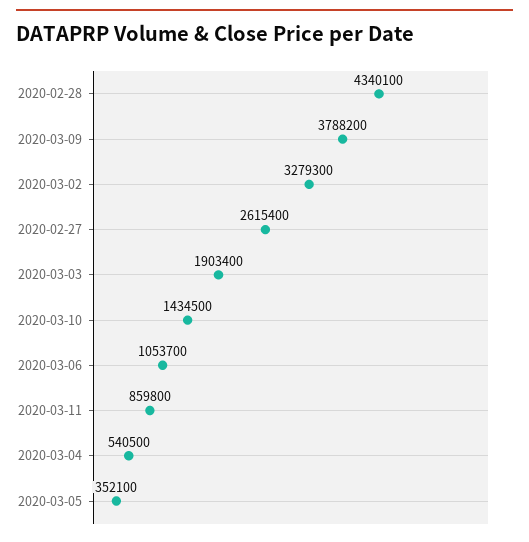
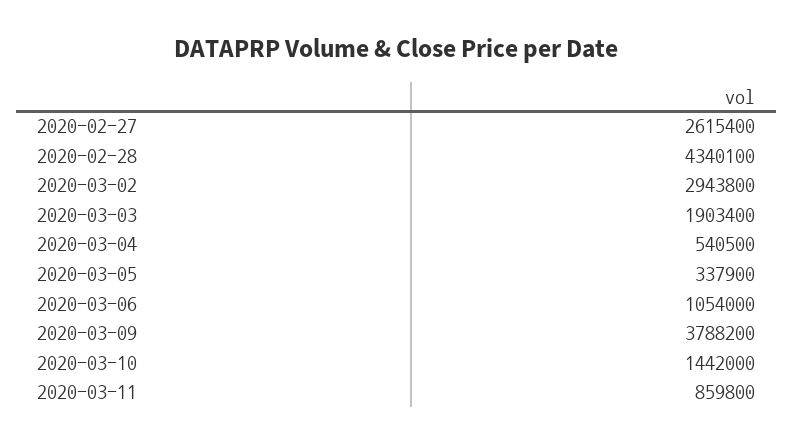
2020-03-02: 3279300 -> 2943800
2020-03-10: 1434500 -> 1442000
2020-03-06: 1053700 -> 1054000
2020-03-05: 352100 -> 337900

